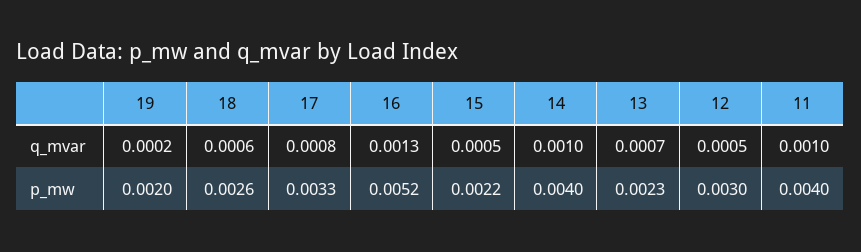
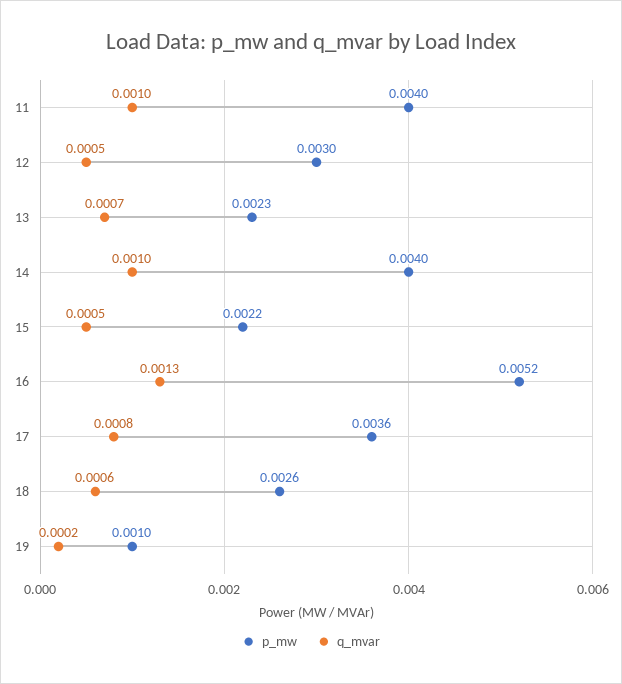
p_mw, 19: 0.002 -> 0.001
p_mw, 17: 0.0033 -> 0.0036

